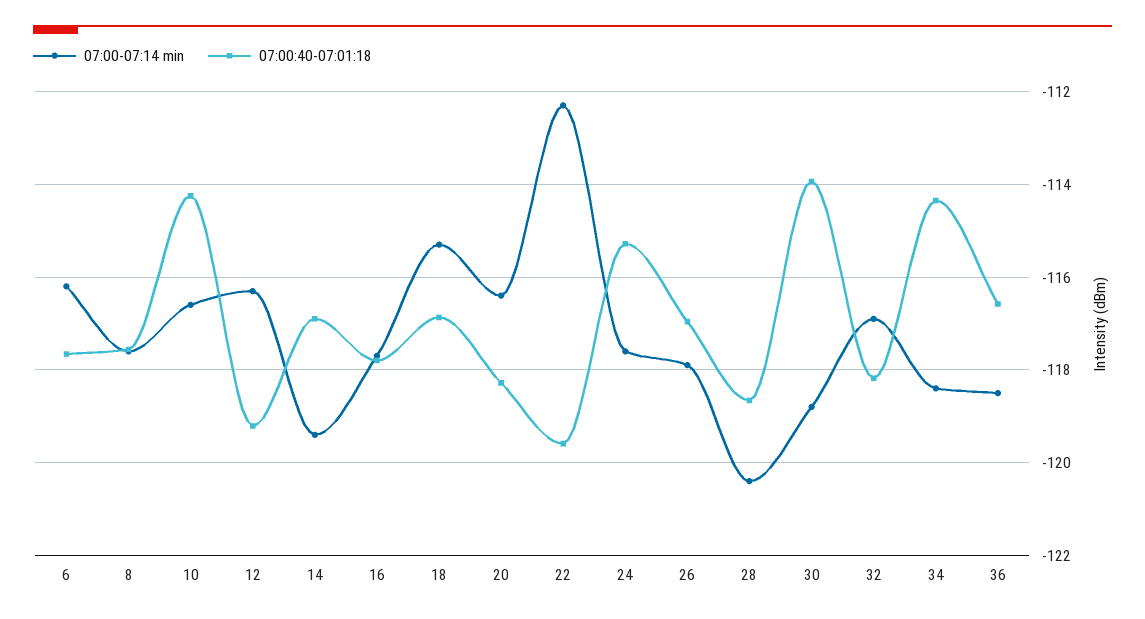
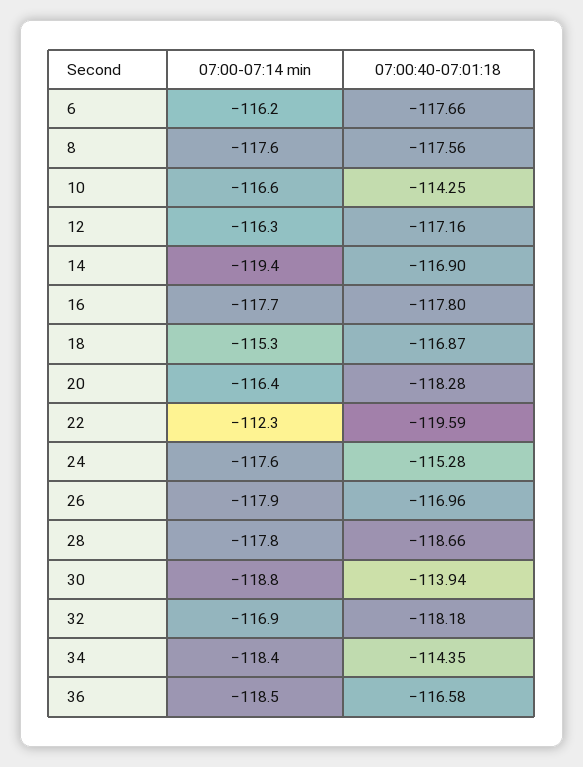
07:00:40-07:01:18, 12: -119.2 -> -117.16
07:00-07:14 min, 28: -120.4 -> -117.8

